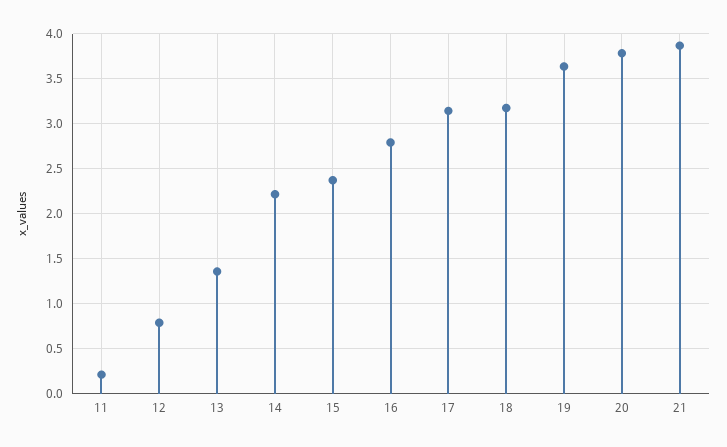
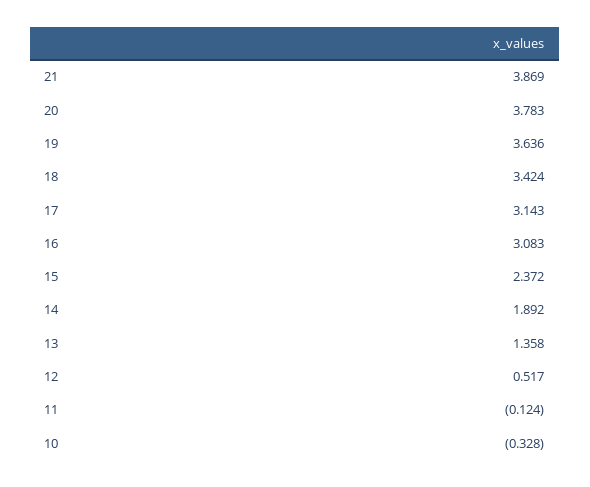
11: 0.2 -> -0.124
12: 0.8 -> 0.517
14: 2.2 -> 1.892
16: 2.8 -> 3.083
18: 3.2 -> 3.424
10: none -> -0.328

